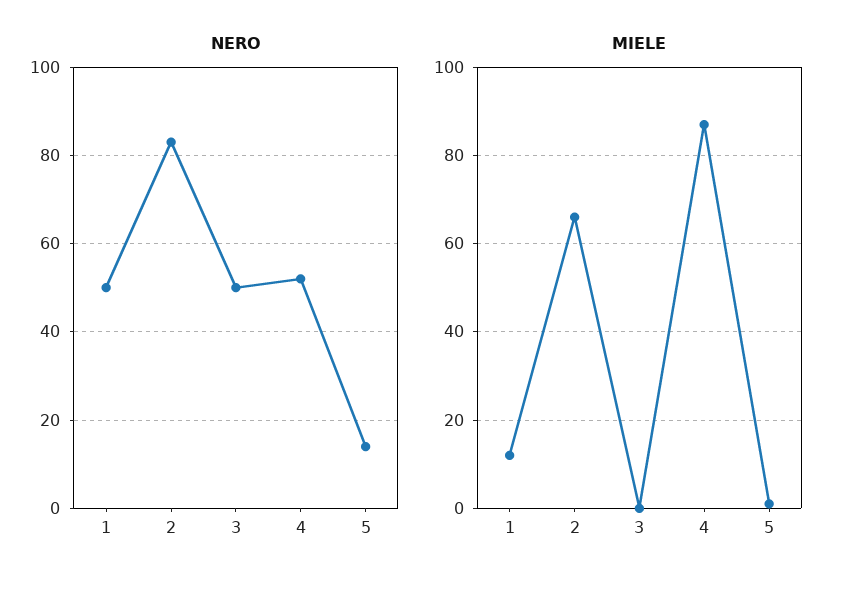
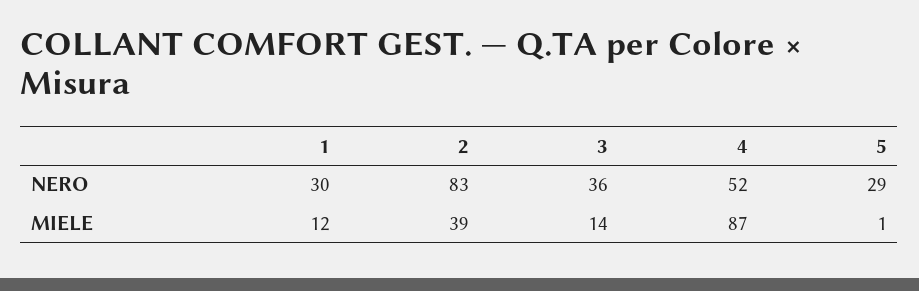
NERO, 1: 50 -> 30
NERO, 3: 50 -> 36
NERO, 5: 15 -> 29
MIELE, 2: 65 -> 39
MIELE, 3: 0 -> 14

